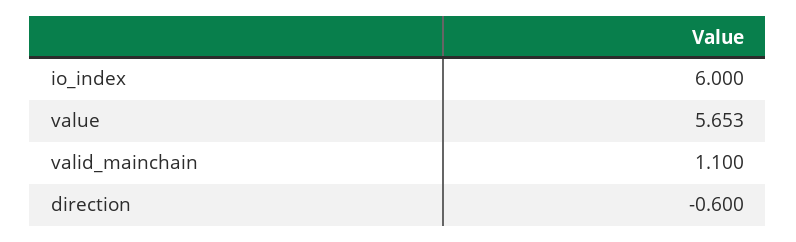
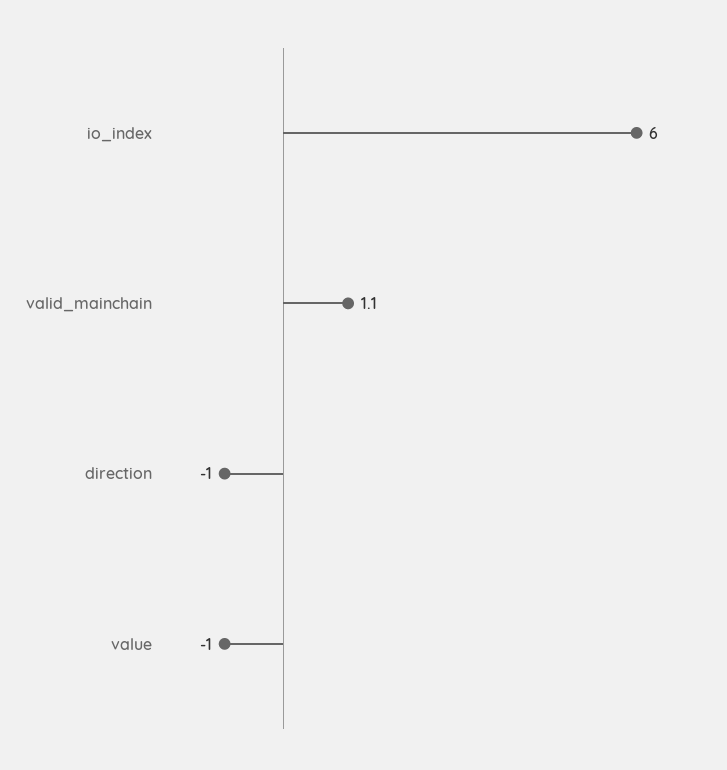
value: 5.653 -> -1
direction: -0.6 -> -1

